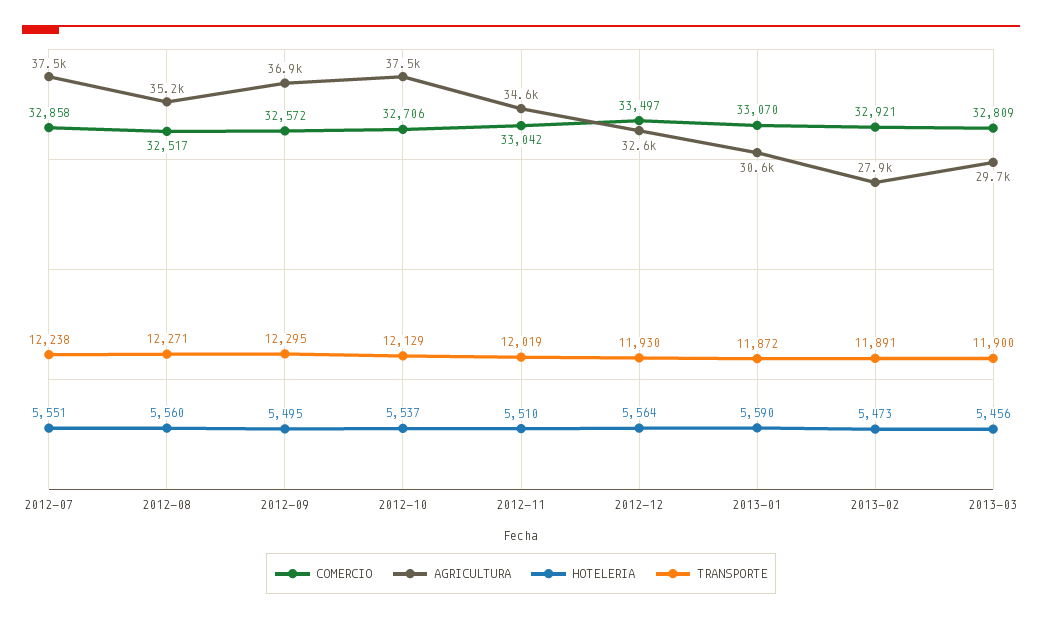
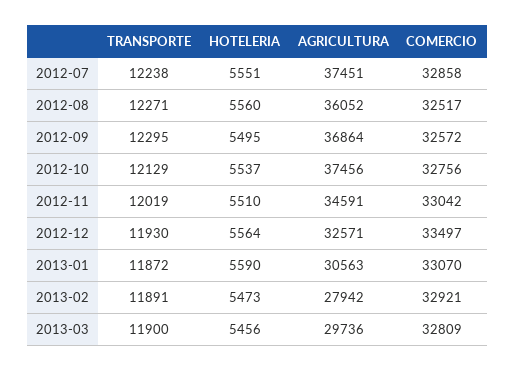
AGRICULTURA, 2012-08: 35200 -> 36052
COMERCIO, 2012-10: 32706 -> 32756

